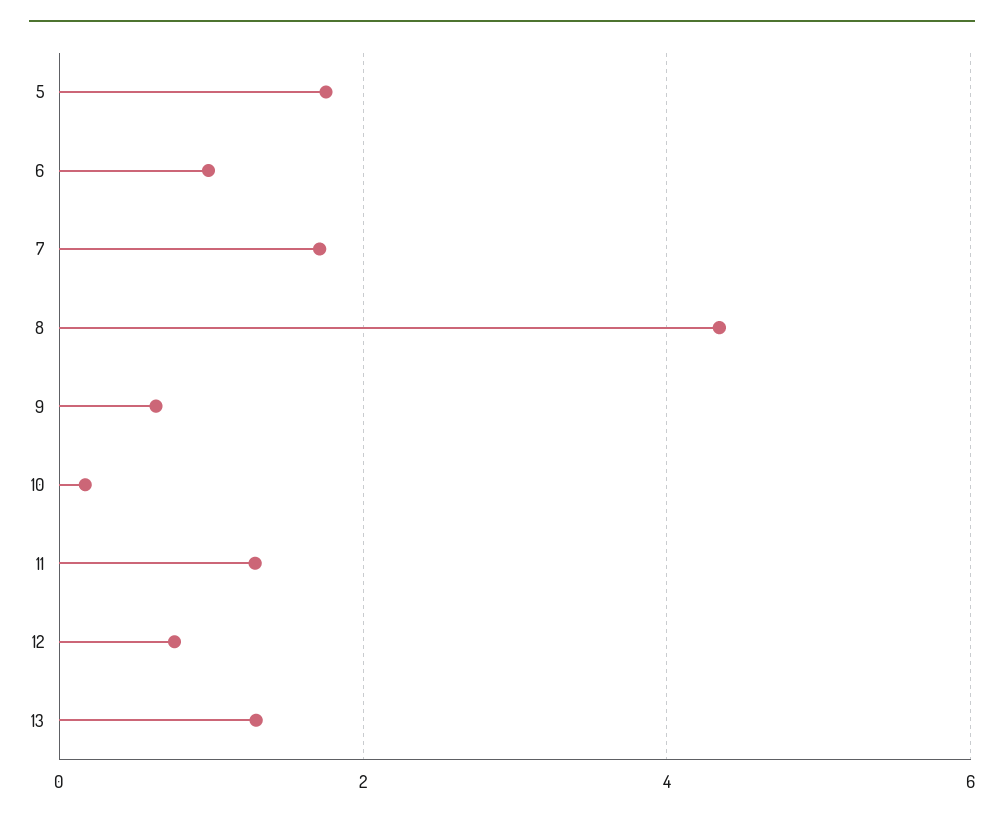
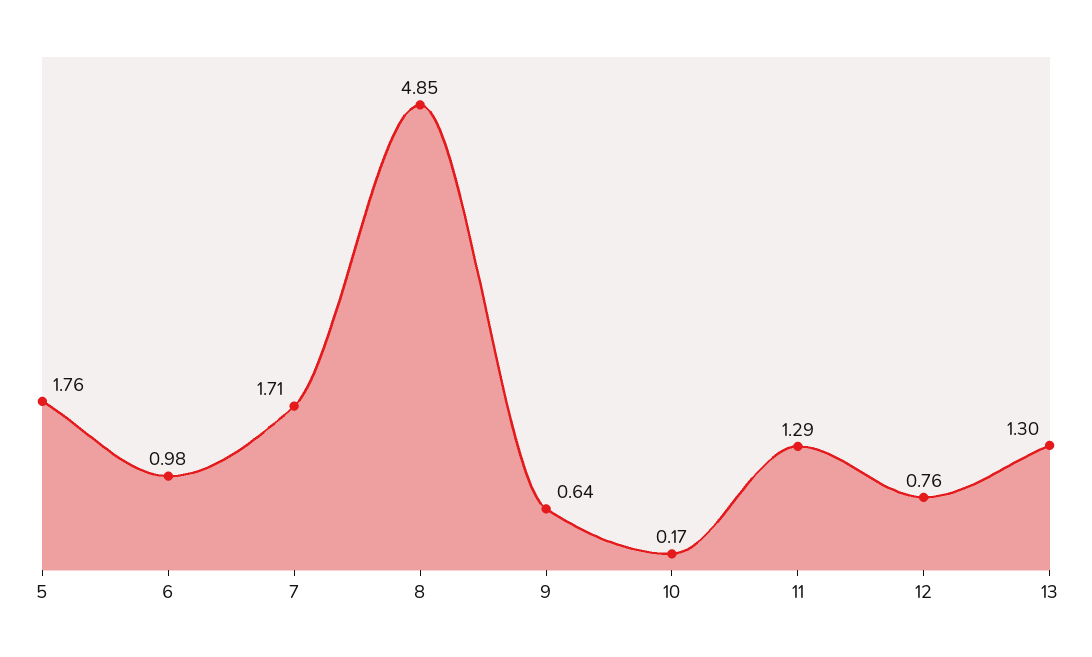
8: 4.4 -> 4.85

